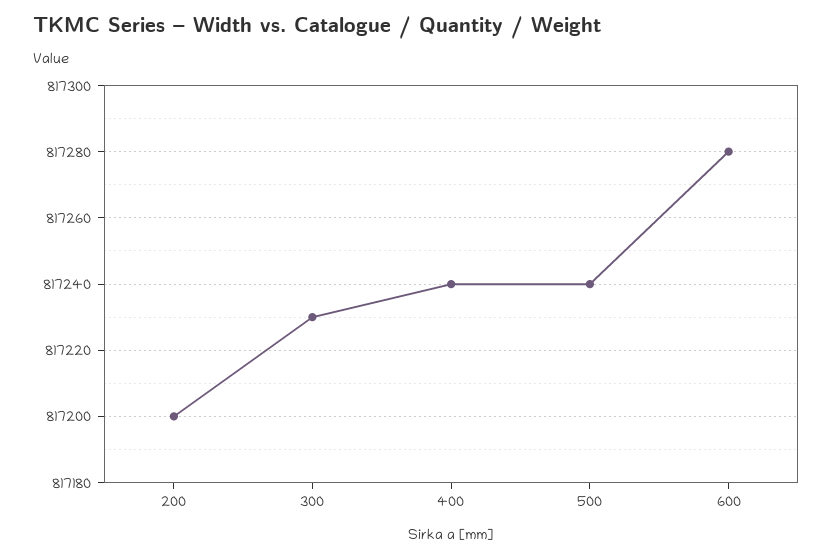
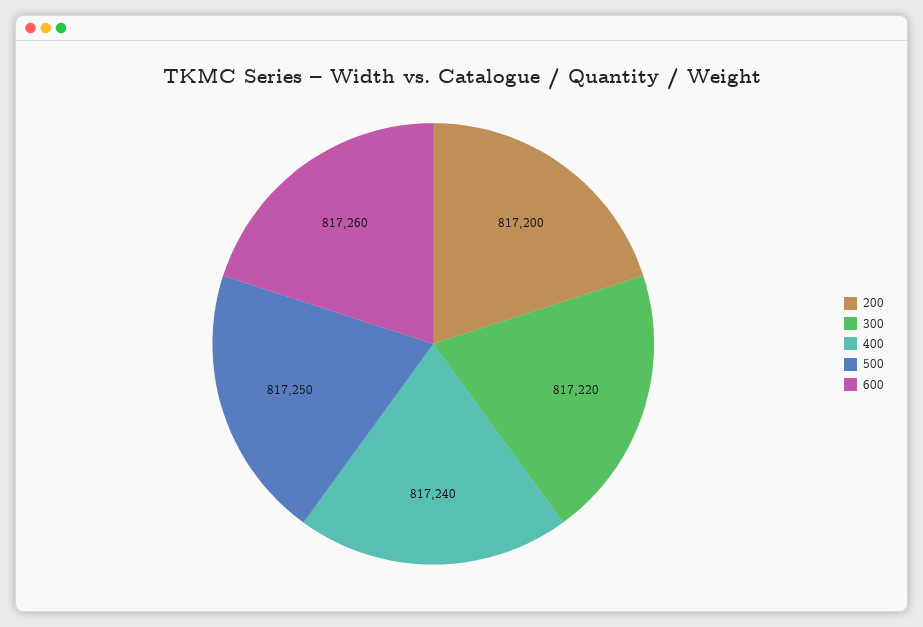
300: 817230 -> 817220
500: 817240 -> 817250
600: 817280 -> 817260

